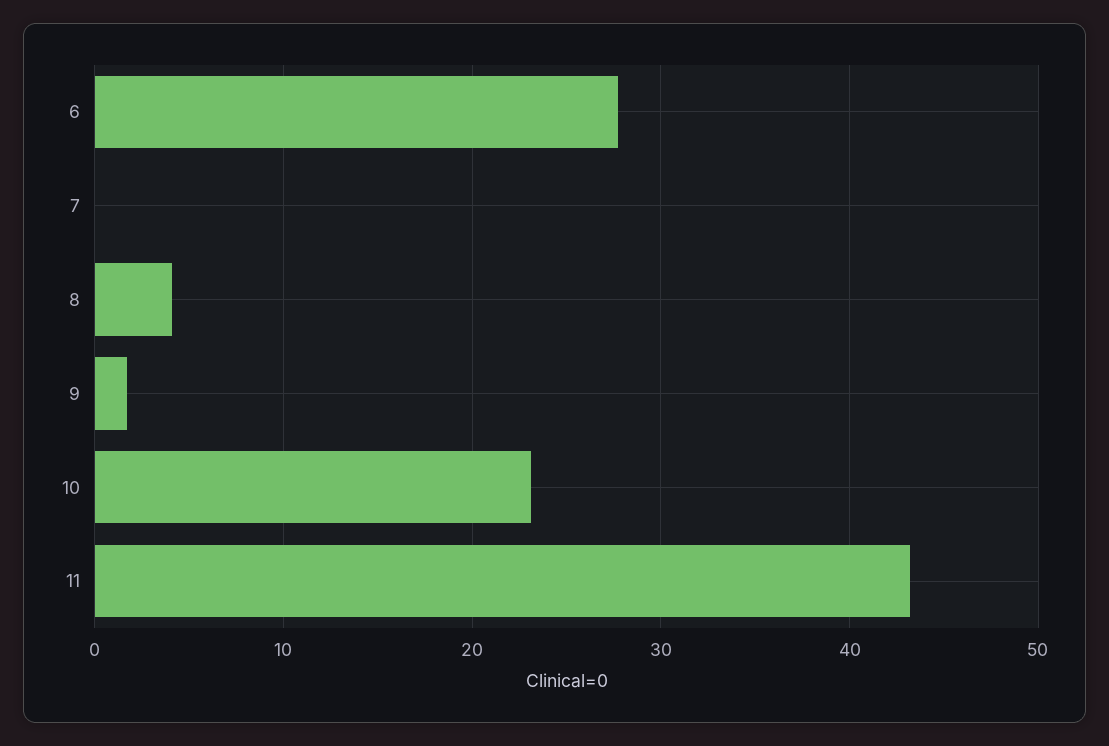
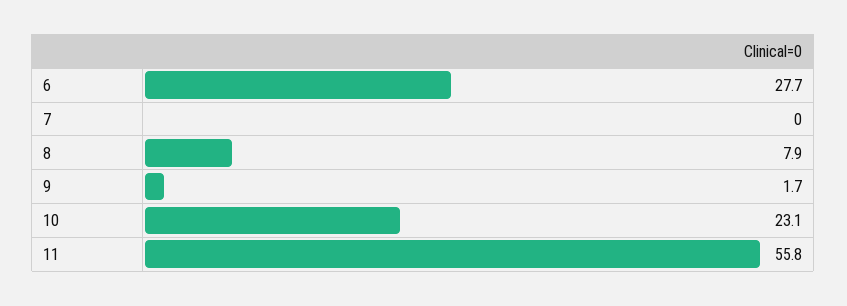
8: 4 -> 7.9
11: 43 -> 55.8

